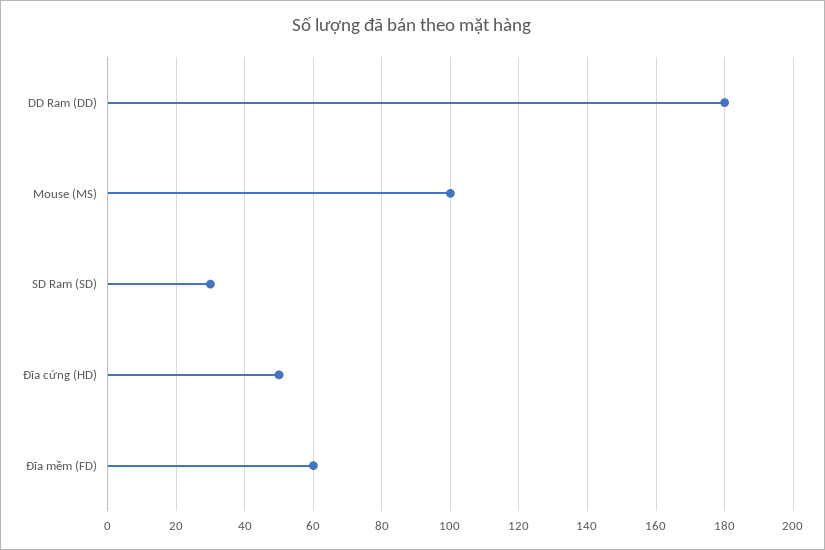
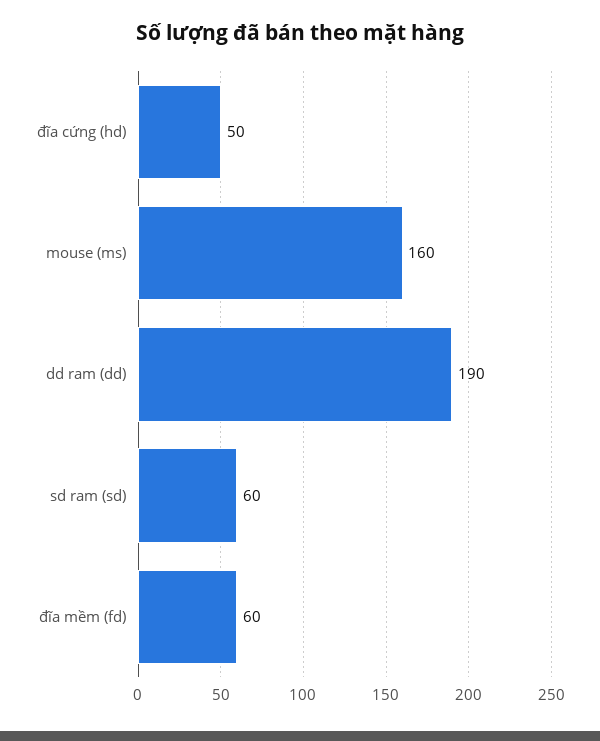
DD Ram (DD): 180 -> 190
Mouse (MS): 100 -> 160
SD Ram (SD): 30 -> 60

